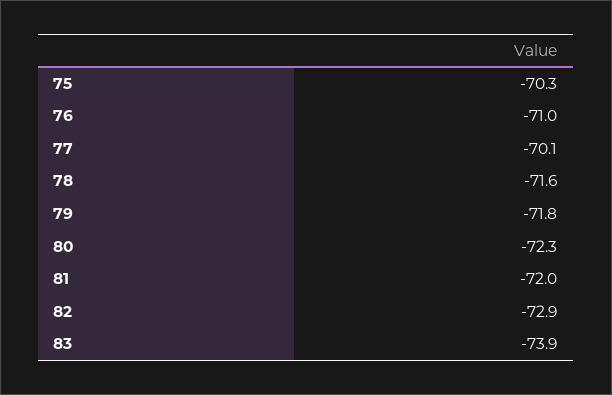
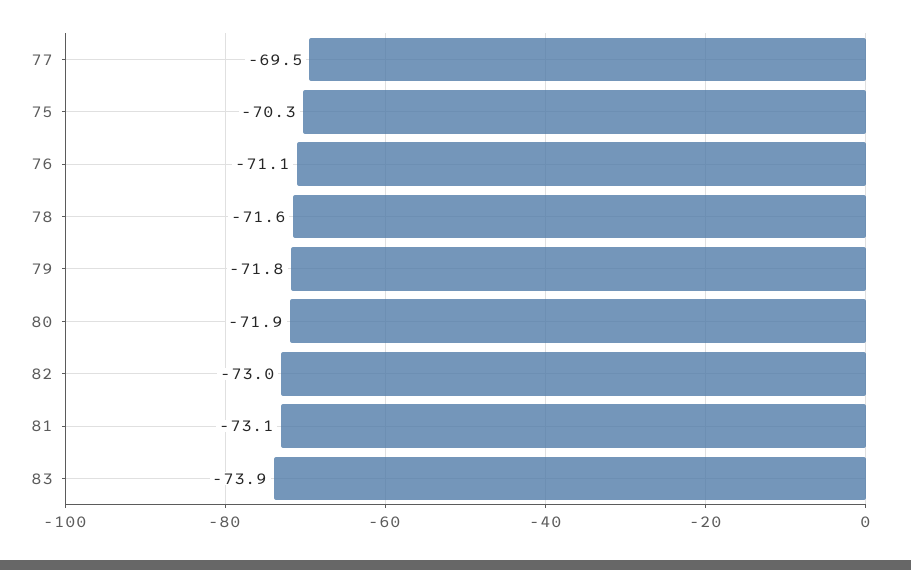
76: -71 -> -71.1
77: -70.1 -> -69.5
80: -72.3 -> -71.9
81: -72 -> -73.1
82: -72.9 -> -73

